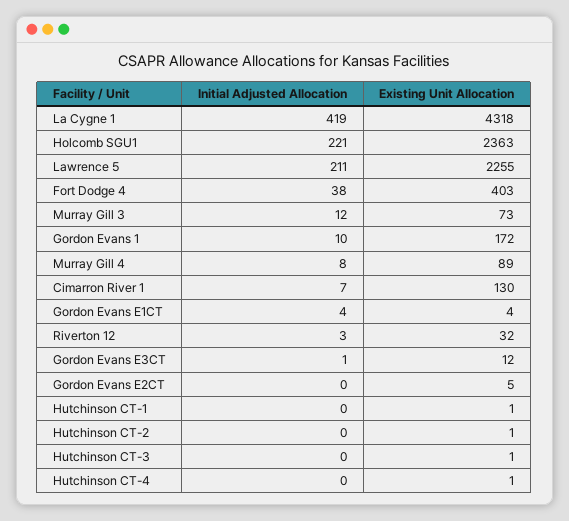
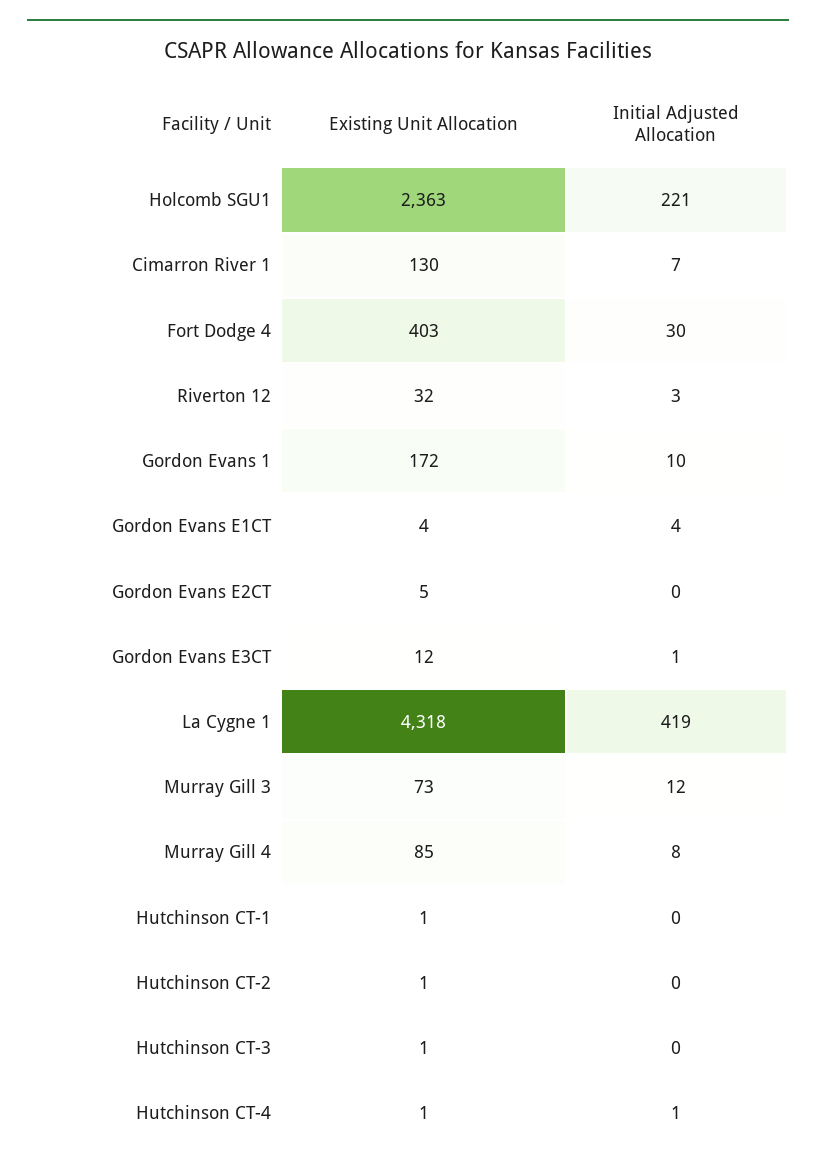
Initial Adjusted Allocation, Lawrence 5: 211 -> none
Existing Unit Allocation, Lawrence 5: 2255 -> none
Initial Adjusted Allocation, Fort Dodge 4: 38 -> 30
Existing Unit Allocation, Murray Gill 4: 89 -> 85
Initial Adjusted Allocation, Hutchinson CT-4: 0 -> 1

